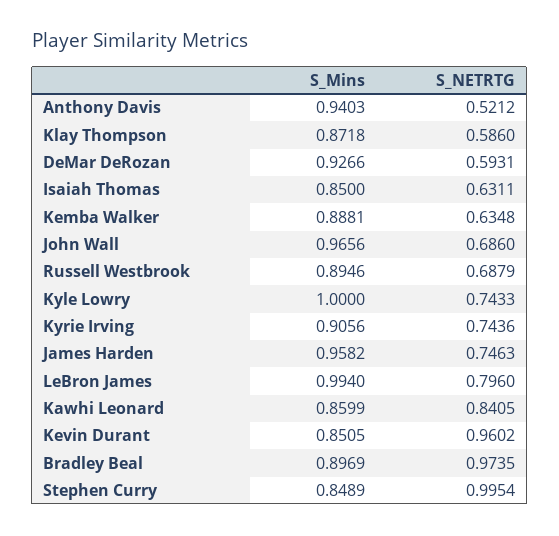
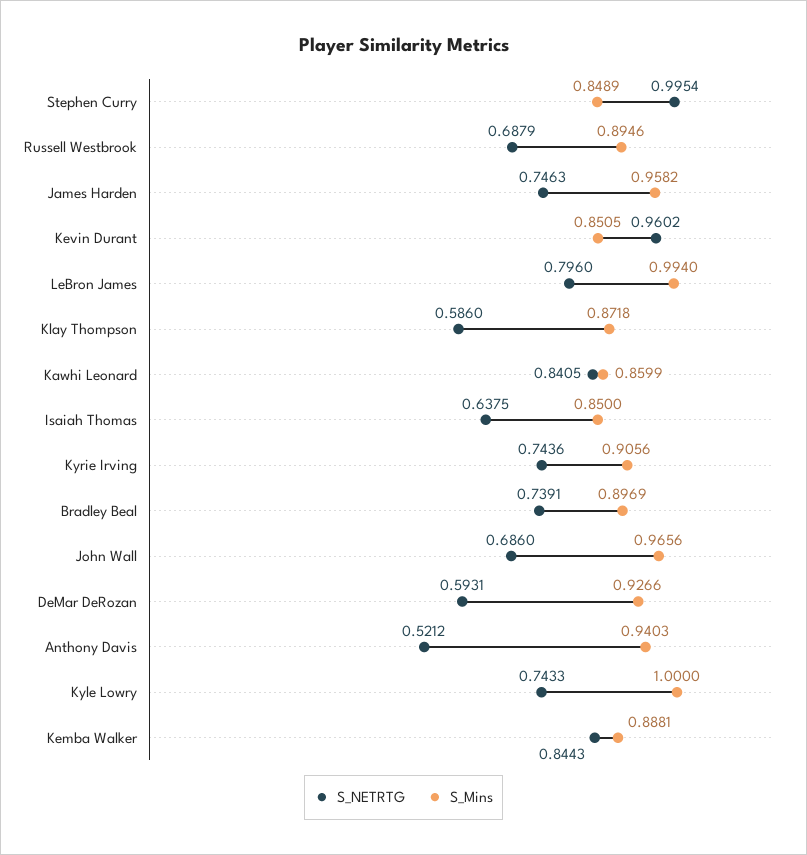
S_NETRTG, Isaiah Thomas: 0.6311 -> 0.6375
S_NETRTG, Kemba Walker: 0.6348 -> 0.8443
S_NETRTG, Bradley Beal: 0.9735 -> 0.7391

